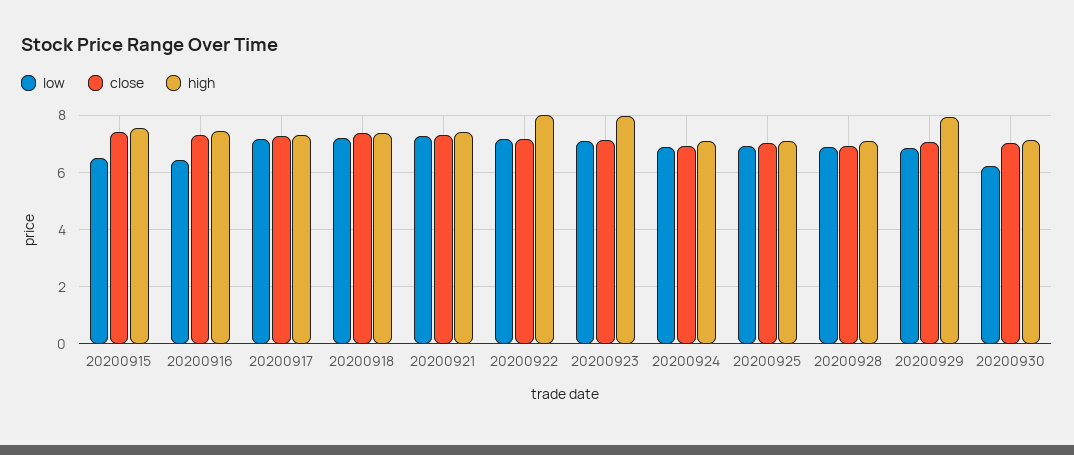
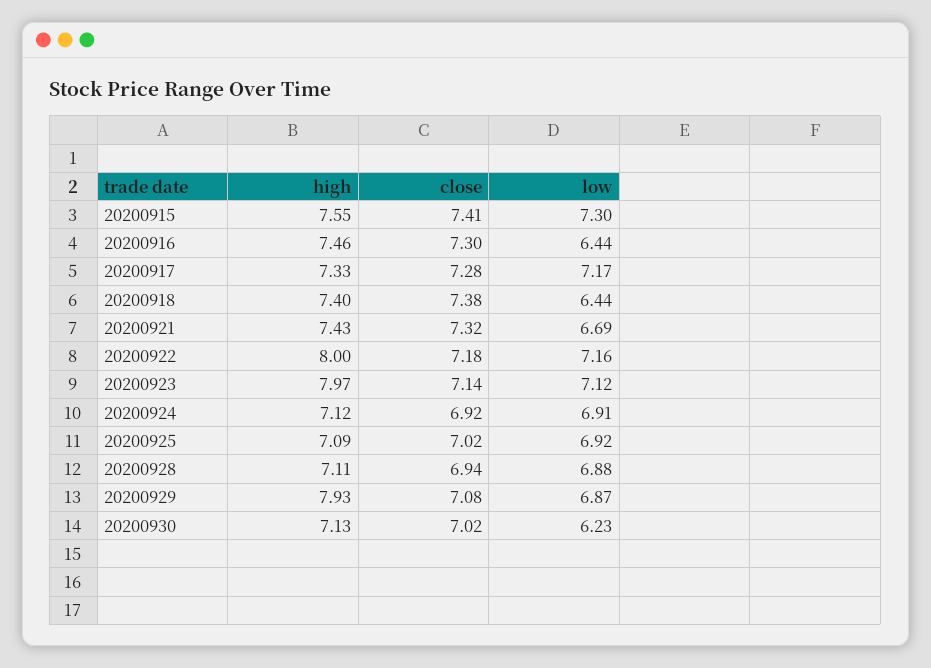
low, 20200915: 6.5 -> 7.3
low, 20200918: 7.25 -> 6.44
low, 20200921: 7.25 -> 6.69

